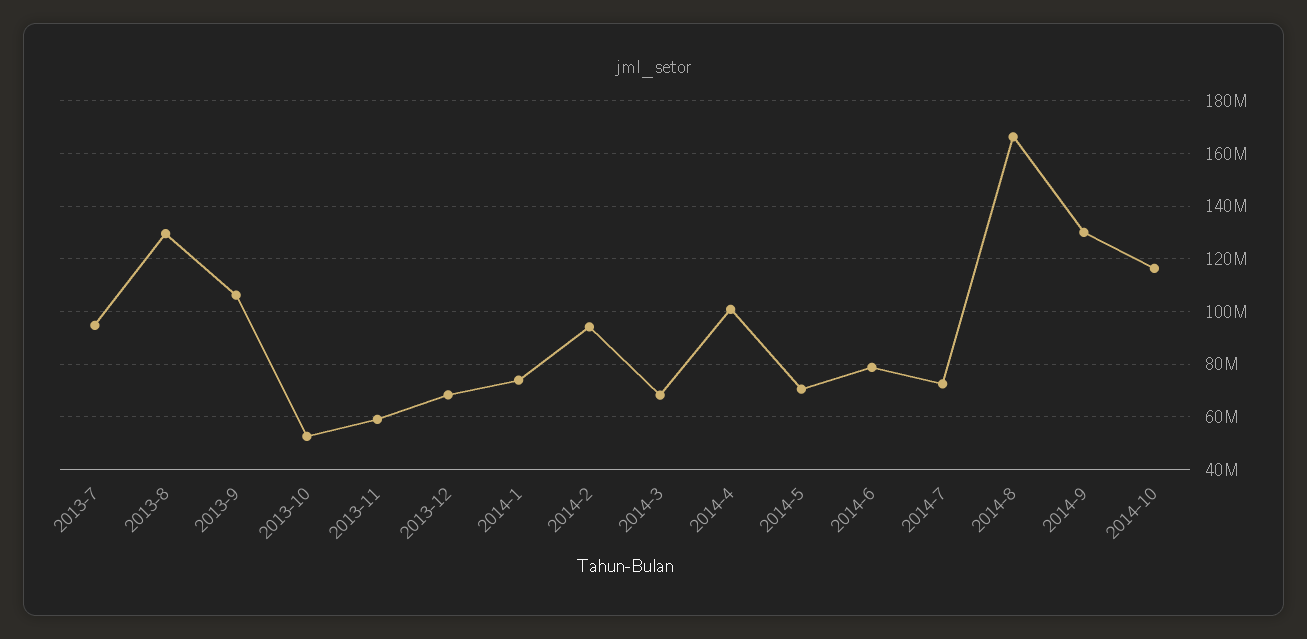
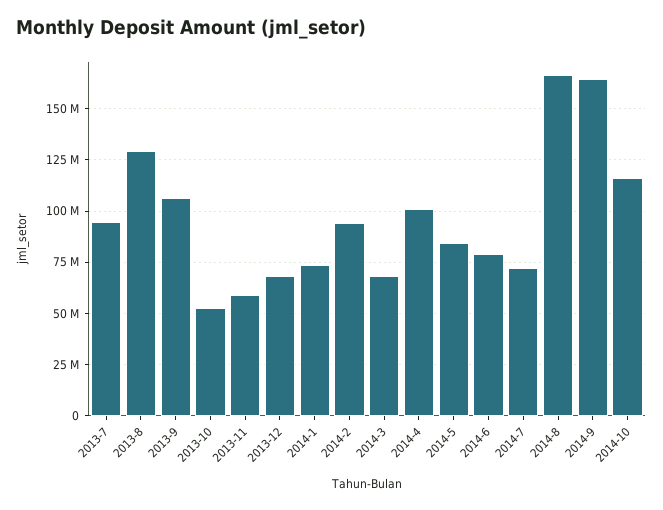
2014-5: 70000000 -> 85000000
2014-9: 130000000 -> 165000000

